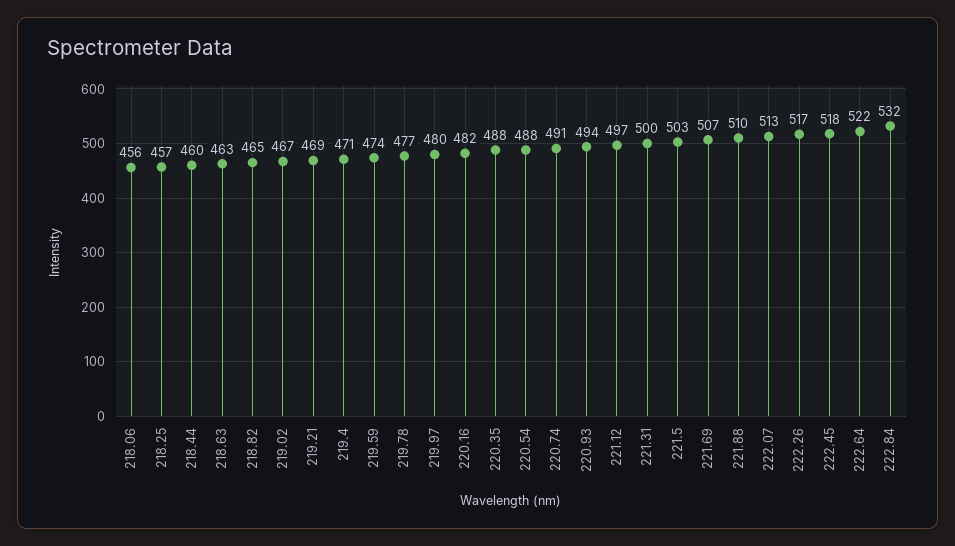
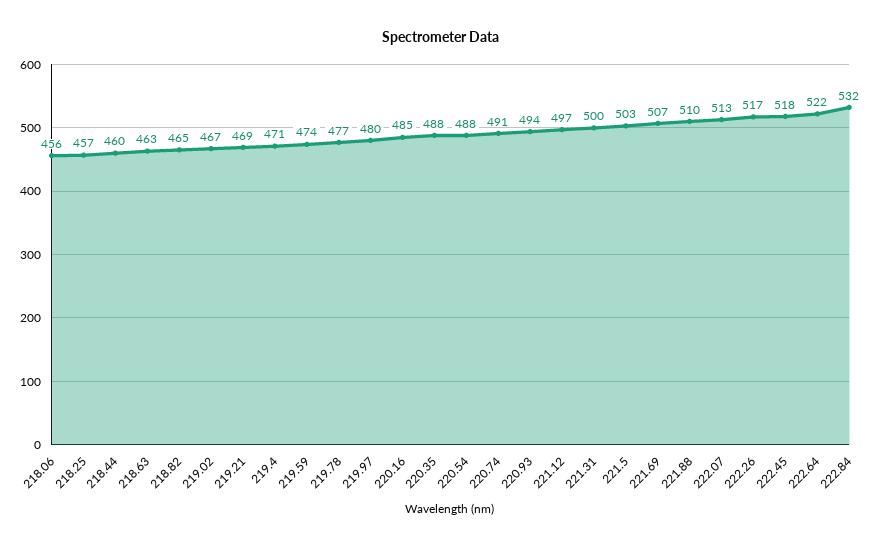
220.16: 482 -> 485

